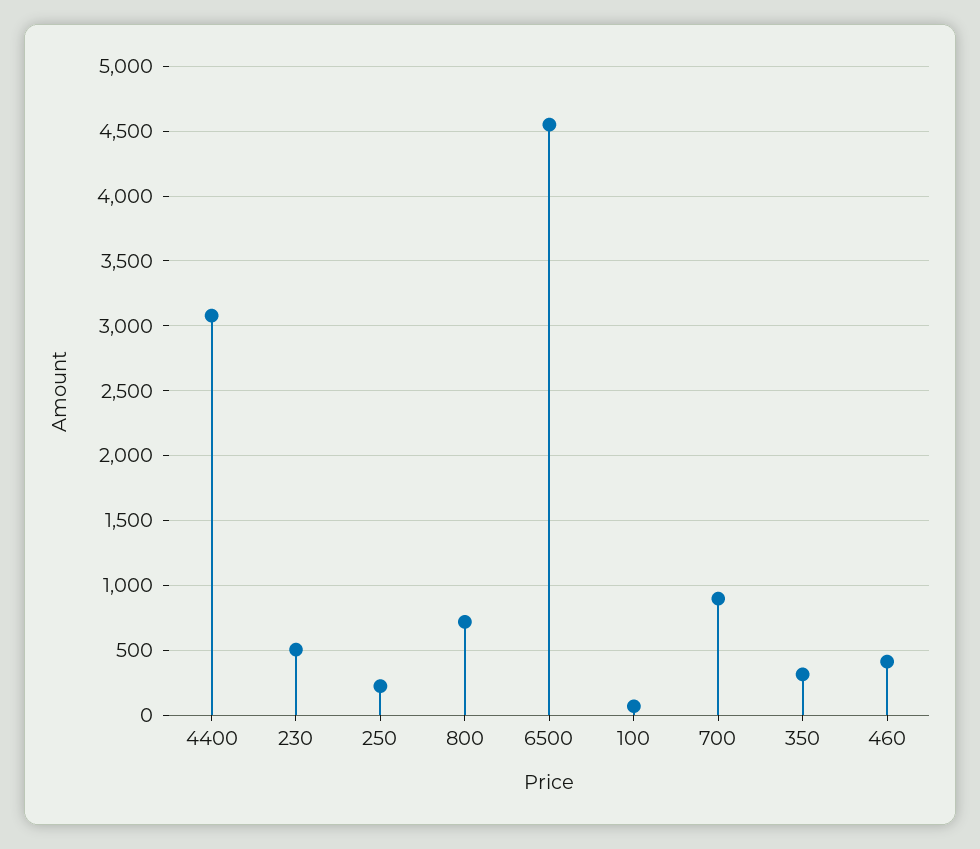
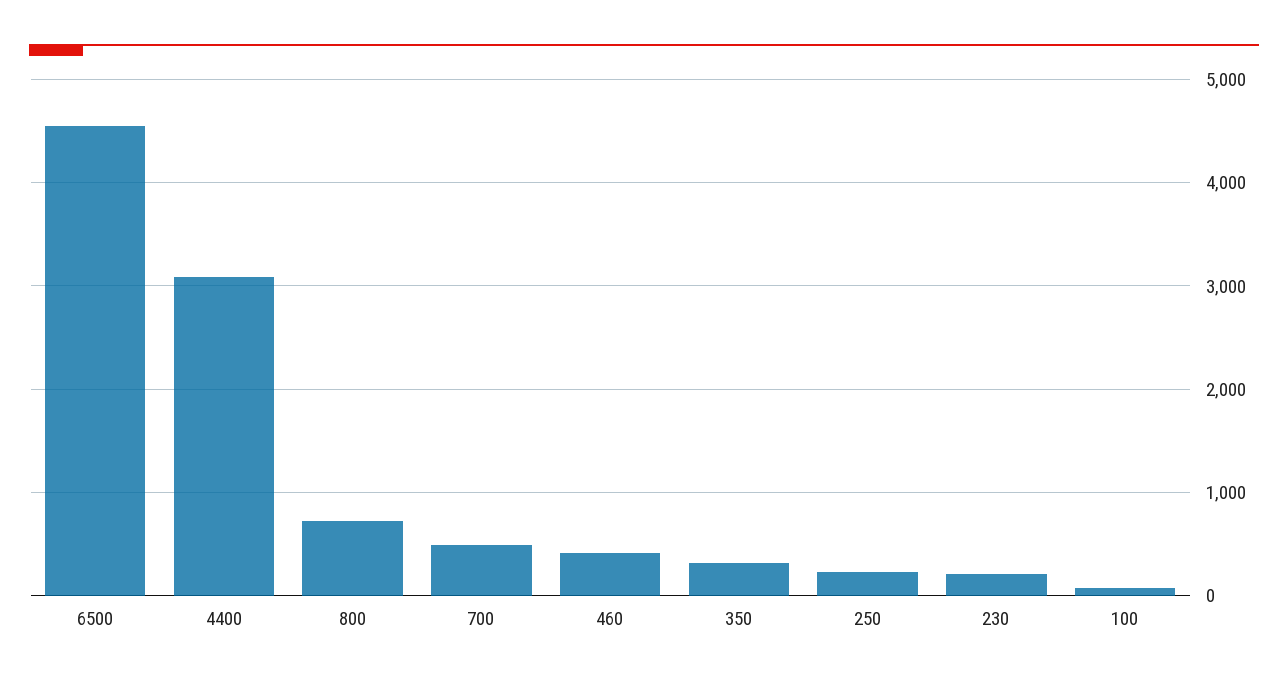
230: 500 -> 200
700: 900 -> 500

